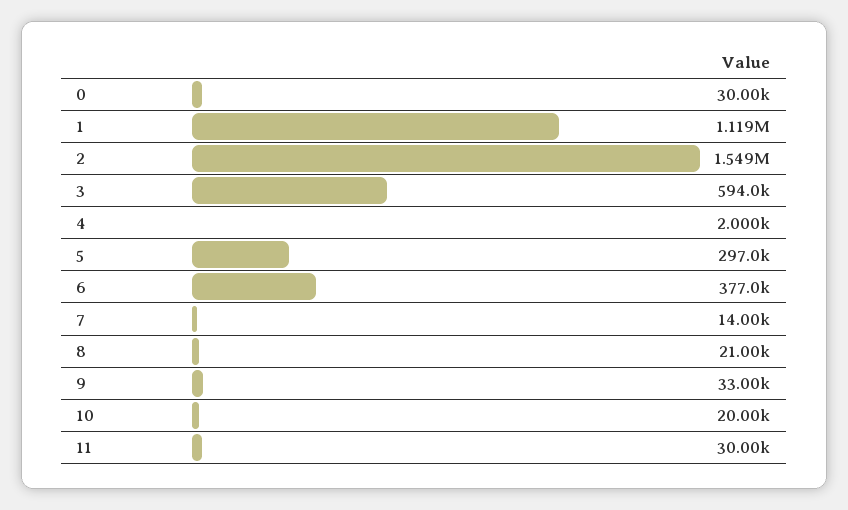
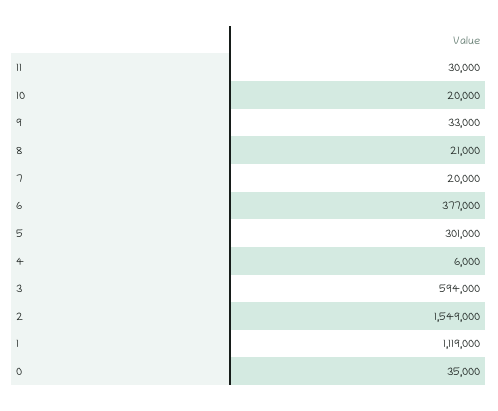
0: 30000 -> 35000
4: 2000 -> 6000
5: 297000 -> 301000
7: 14000 -> 20000

